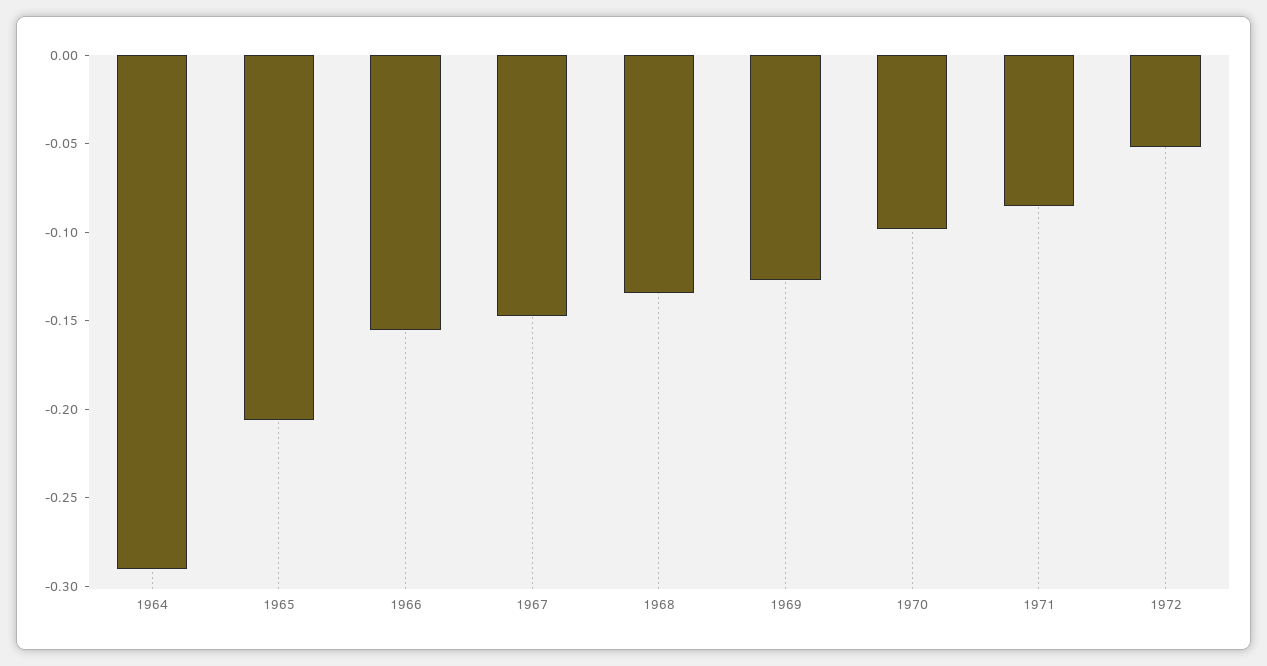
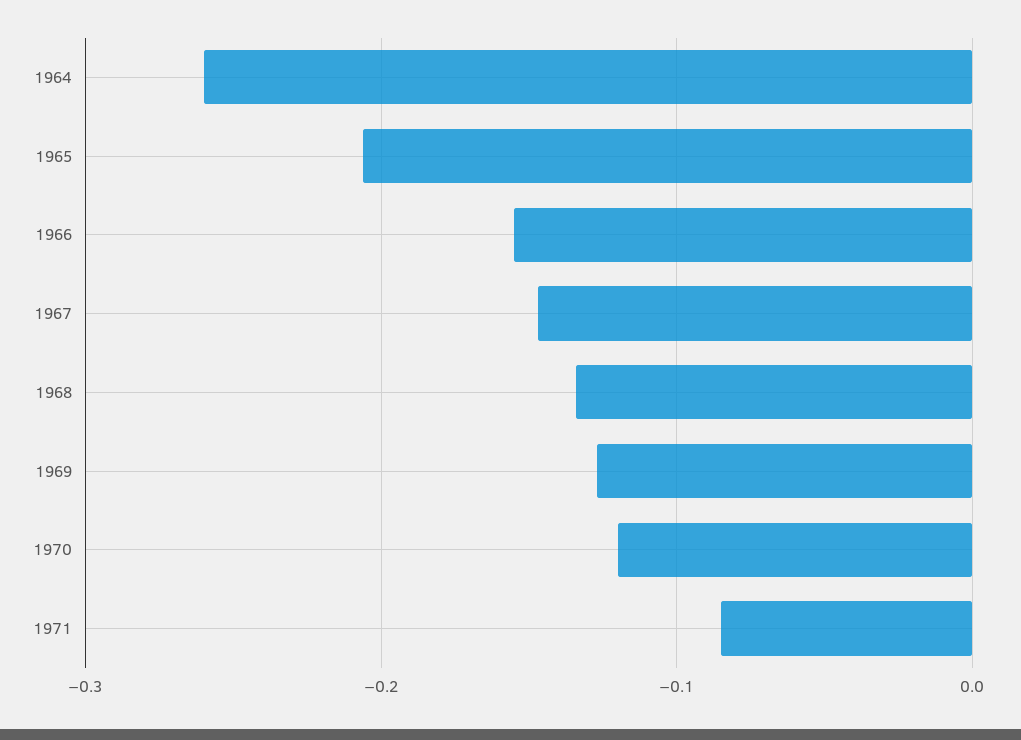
1964: -0.29 -> -0.26
1970: -0.1 -> -0.12
1972: -0.05 -> none

